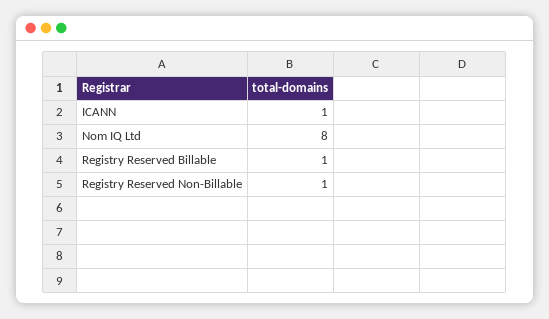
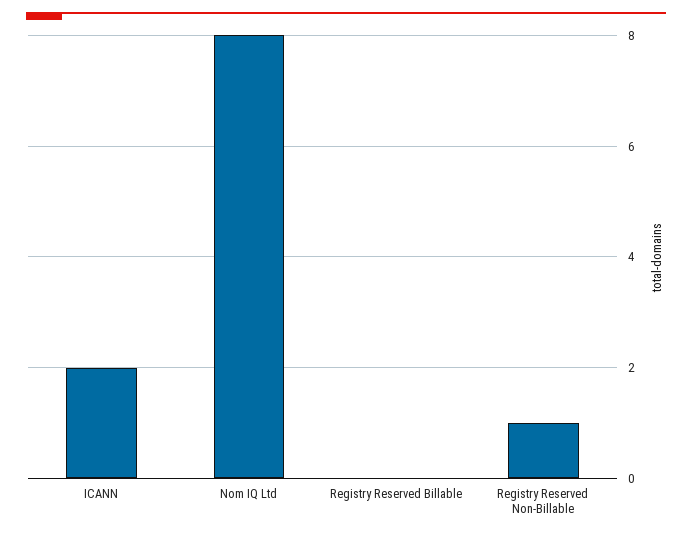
ICANN: 1 -> 2
Registry Reserved Billable: 1 -> 0

